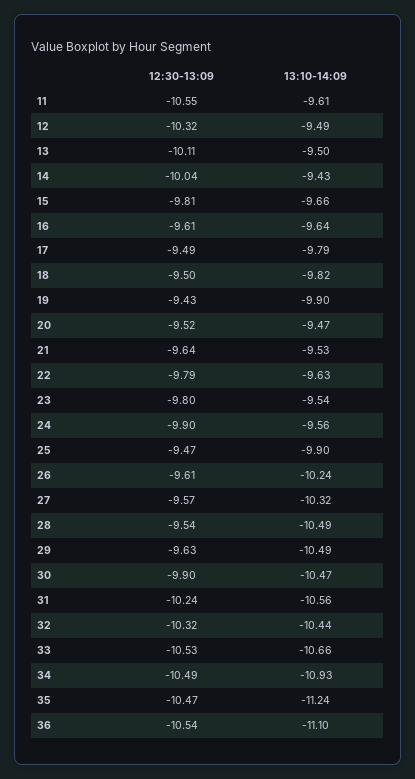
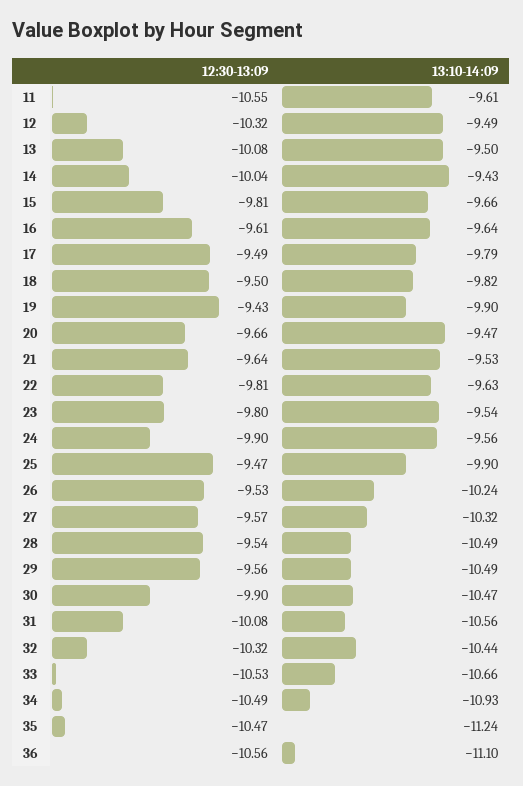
12:30-13:09, 13: -10.11 -> -10.08
12:30-13:09, 20: -9.52 -> -9.66
12:30-13:09, 22: -9.79 -> -9.81
12:30-13:09, 26: -9.61 -> -9.53
12:30-13:09, 29: -9.63 -> -9.56
12:30-13:09, 31: -10.24 -> -10.08
12:30-13:09, 36: -10.54 -> -10.56

